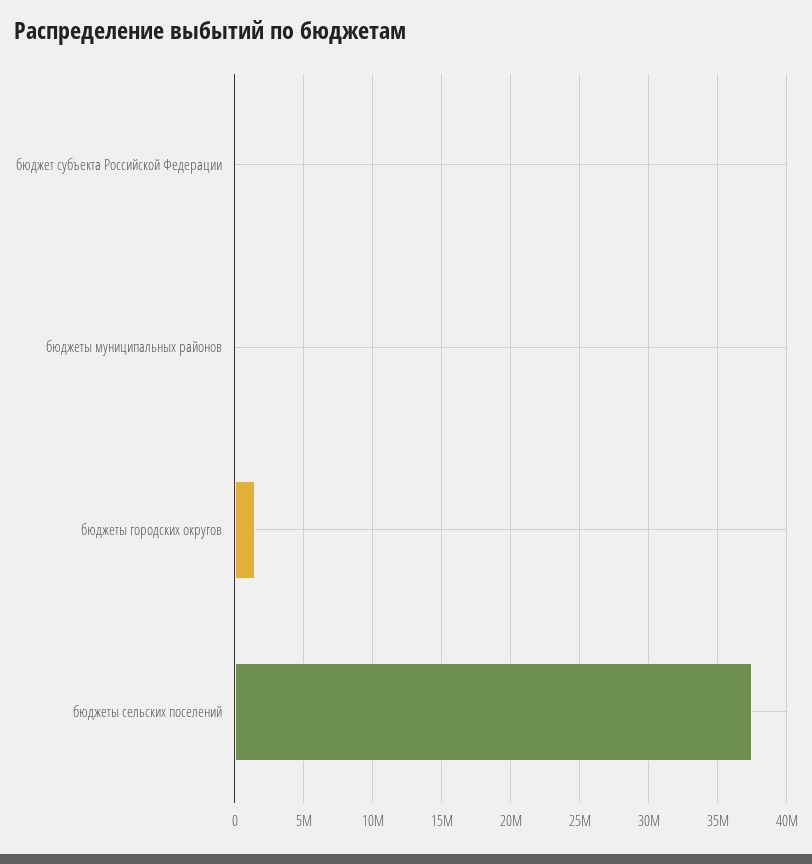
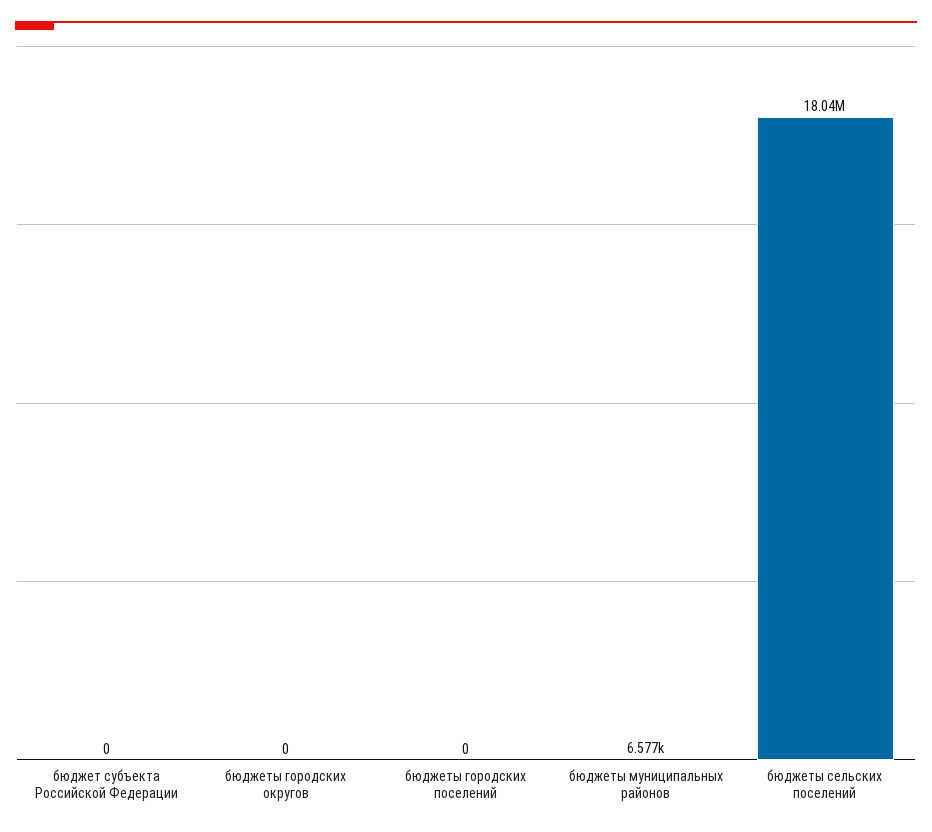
бюджеты городских округов: 1500000 -> 0
бюджеты сельских поселений: 37500000 -> 18040000
бюджеты городских поселений: none -> 0

